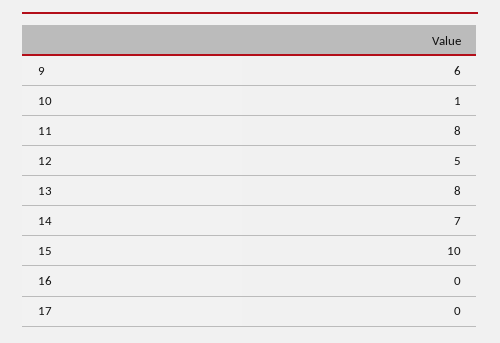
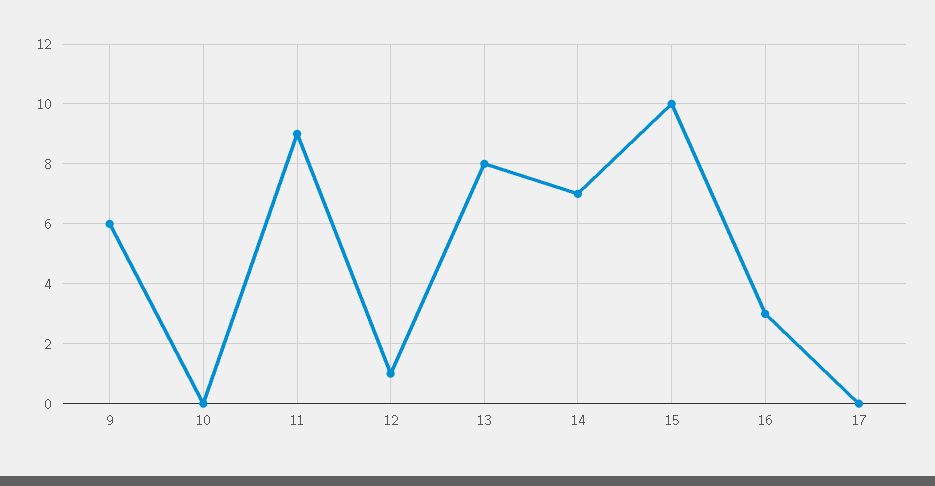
10: 1 -> 0
11: 8 -> 9
12: 5 -> 1
16: 0 -> 3

